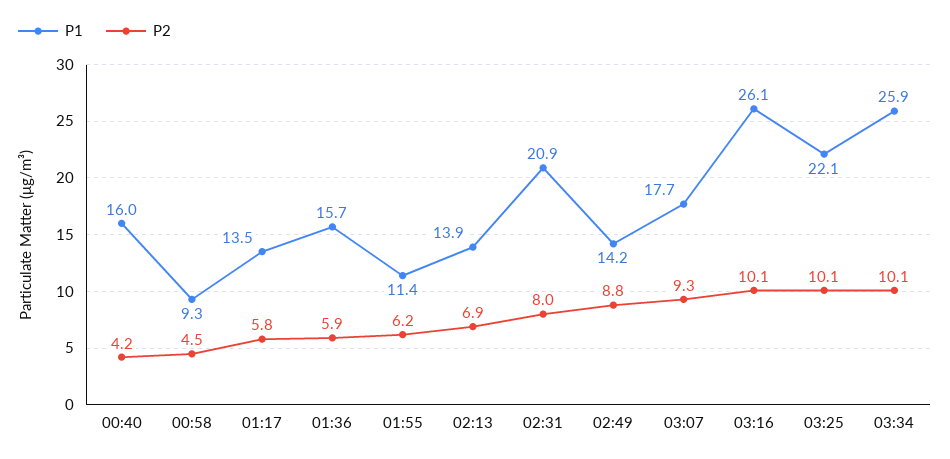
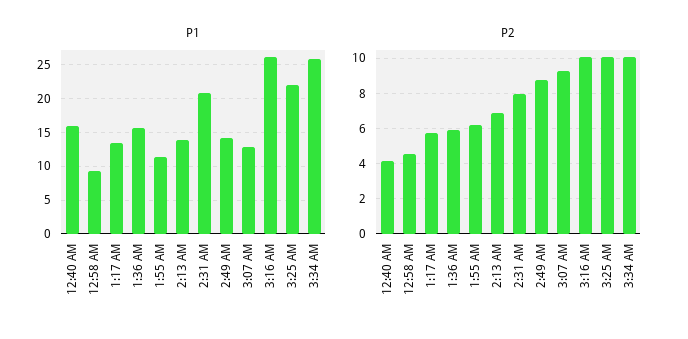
P1, 03:07: 17.7 -> 13

